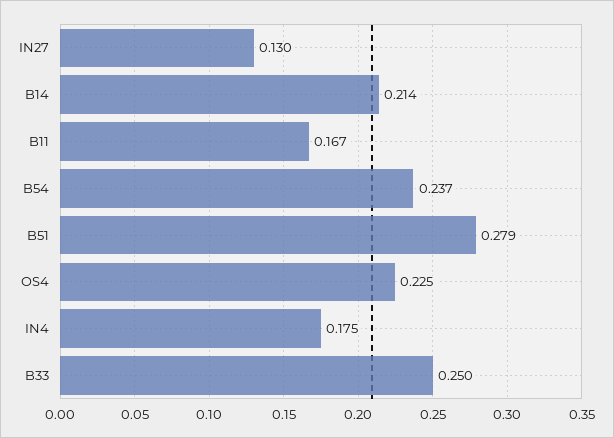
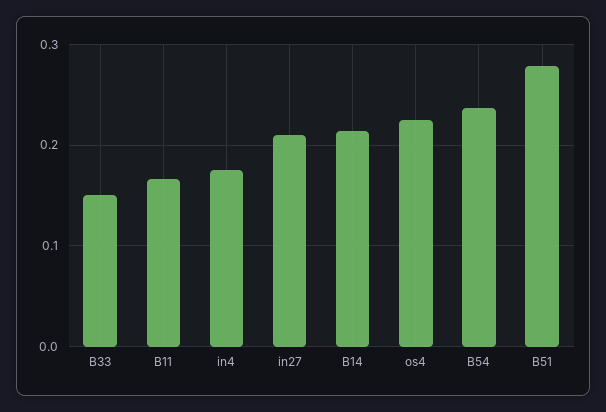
IN27: 0.13 -> 0.21
B33: 0.25 -> 0.15

